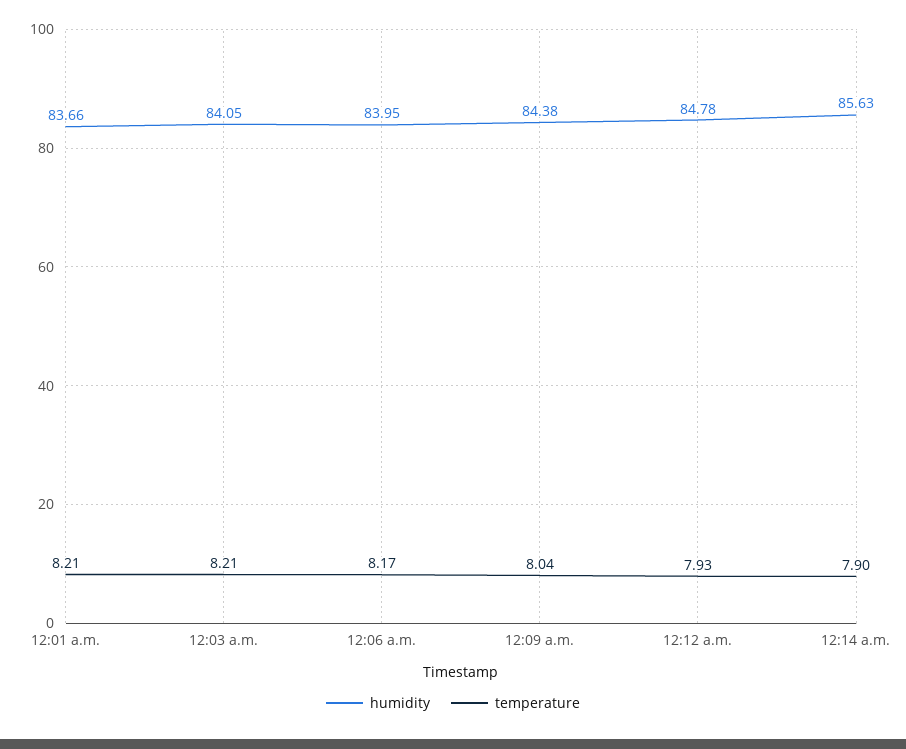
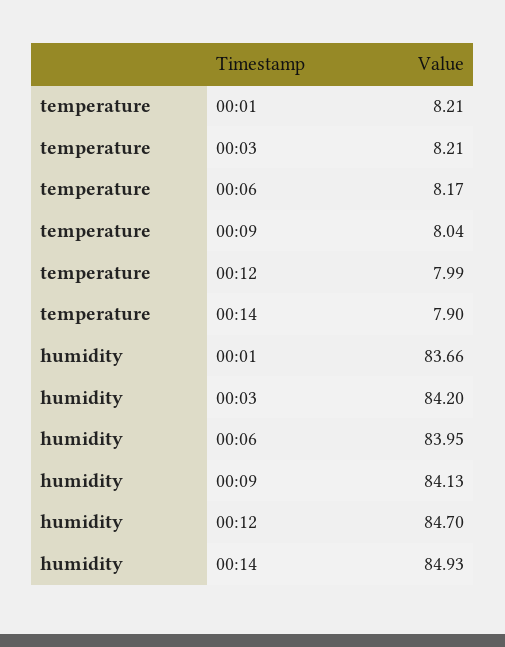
humidity, 12:03 a.m.: 84.05 -> 84.2
humidity, 12:09 a.m.: 84.38 -> 84.13
humidity, 12:12 a.m.: 84.78 -> 84.7
temperature, 12:12 a.m.: 7.93 -> 7.99
humidity, 12:14 a.m.: 85.63 -> 84.93

